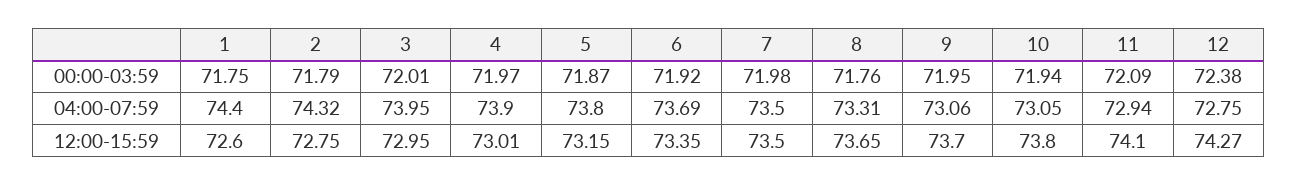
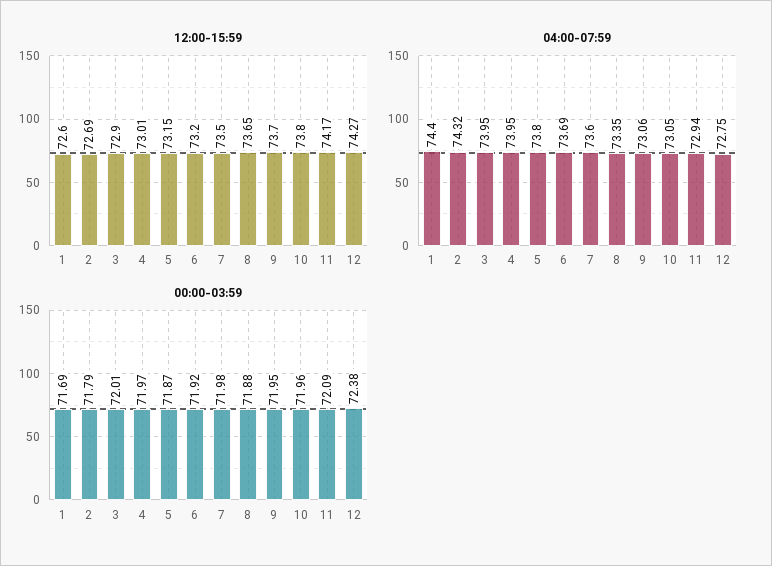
00:00-03:59, 1: 71.75 -> 71.69
00:00-03:59, 8: 71.76 -> 71.88
00:00-03:59, 10: 71.94 -> 71.96
04:00-07:59, 4: 73.9 -> 73.95
04:00-07:59, 7: 73.5 -> 73.6
04:00-07:59, 8: 73.31 -> 73.35
12:00-15:59, 2: 72.75 -> 72.69
12:00-15:59, 3: 72.95 -> 72.9
12:00-15:59, 6: 73.35 -> 73.2
12:00-15:59, 11: 74.1 -> 74.17

